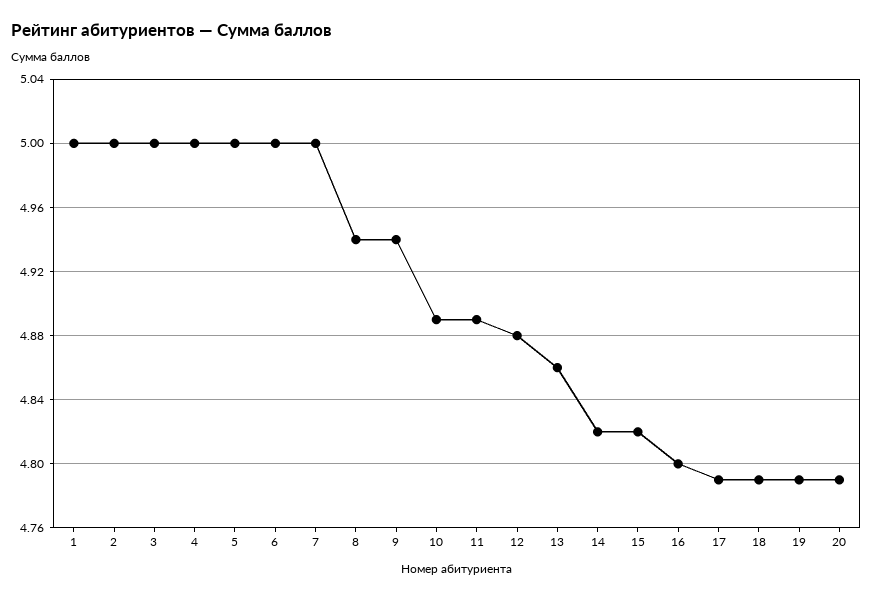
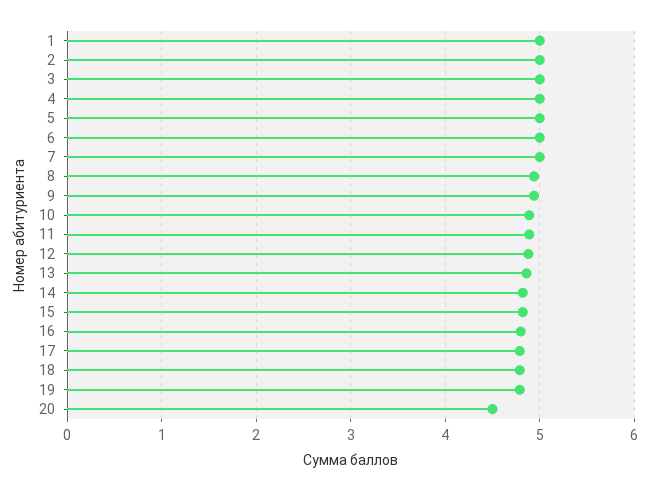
20: 4.79 -> 4.5

